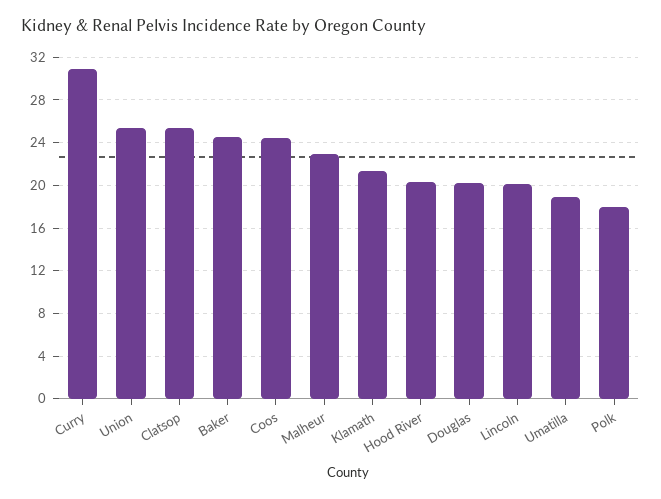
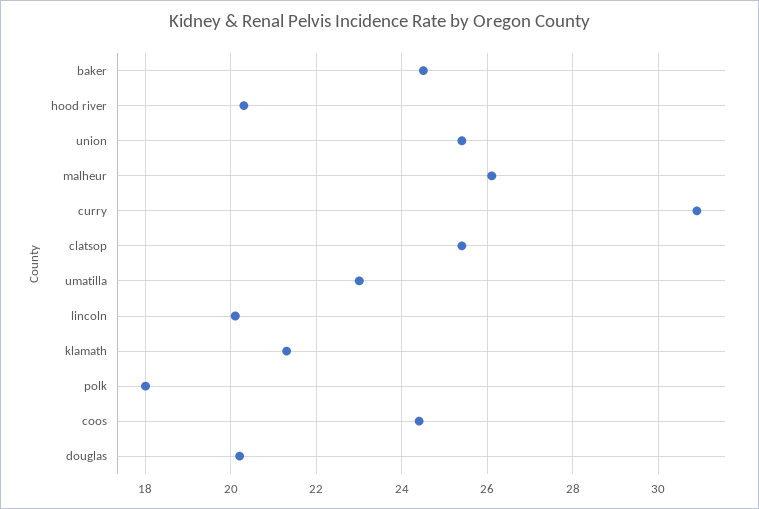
Malheur: 23 -> 26
Umatilla: 19 -> 23

